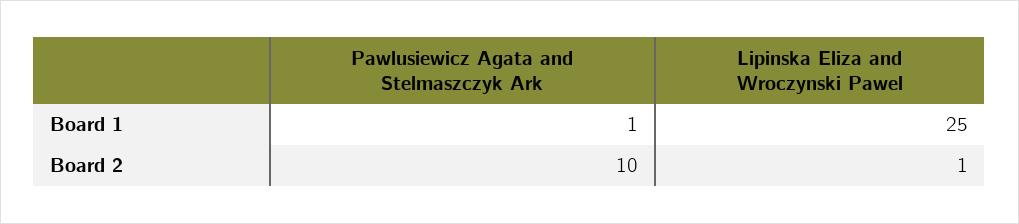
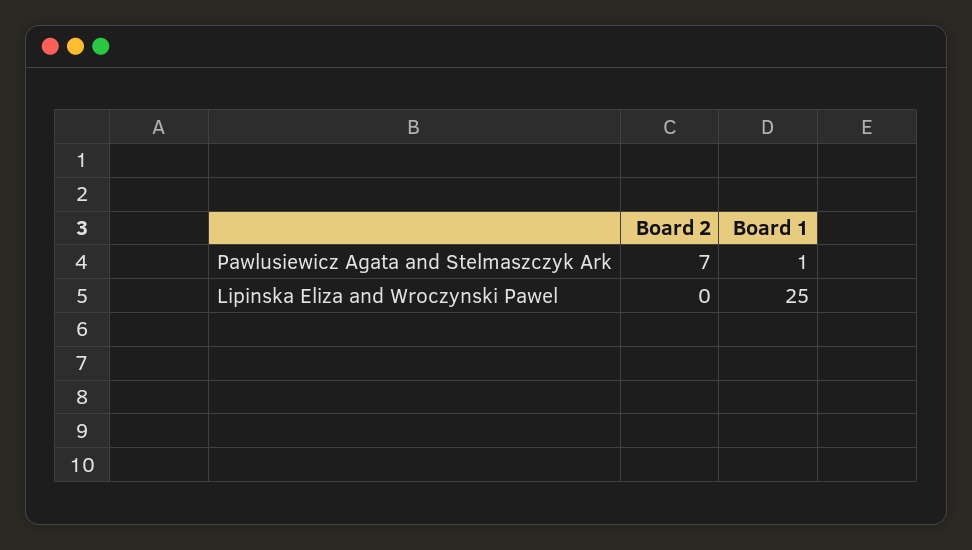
Pawlusiewicz Agata and Stelmaszczyk Ark, Board 2: 10 -> 7
Lipinska Eliza and Wroczynski Pawel, Board 2: 1 -> 0

